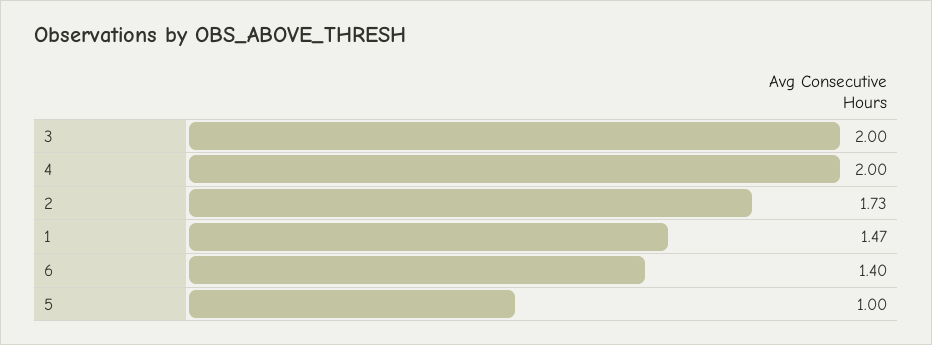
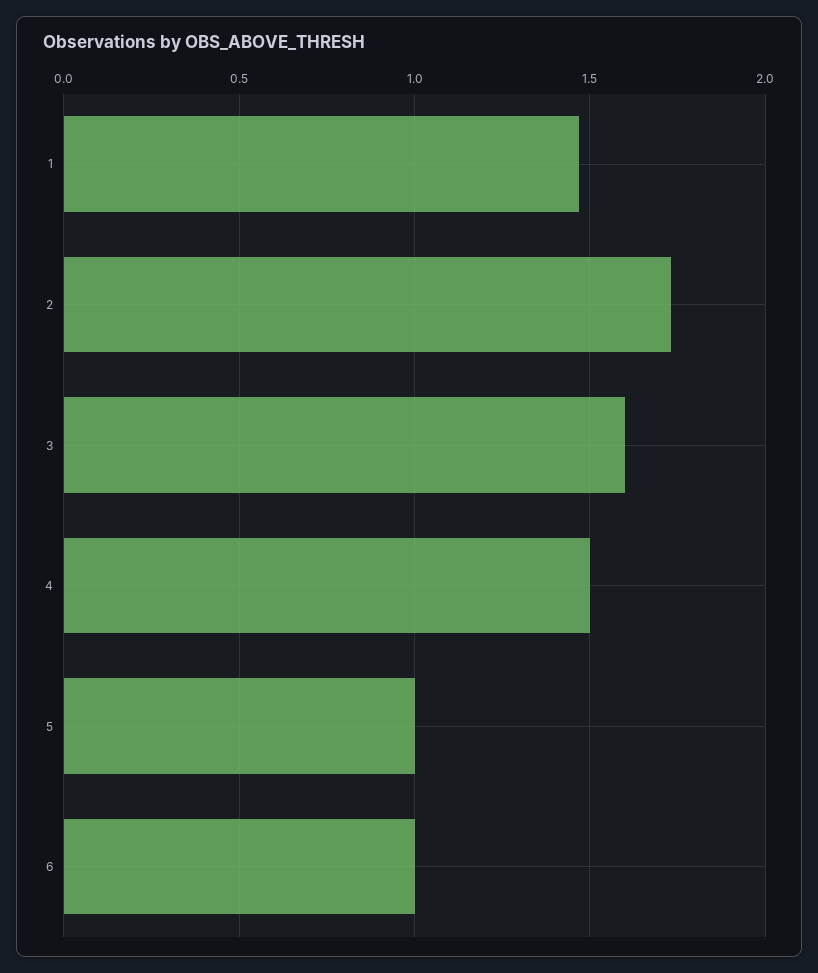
3: 2 -> 1.6
4: 2 -> 1.5
6: 1.4 -> 1

